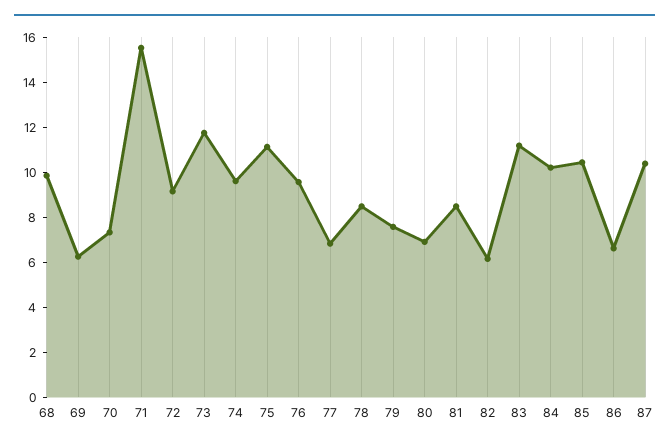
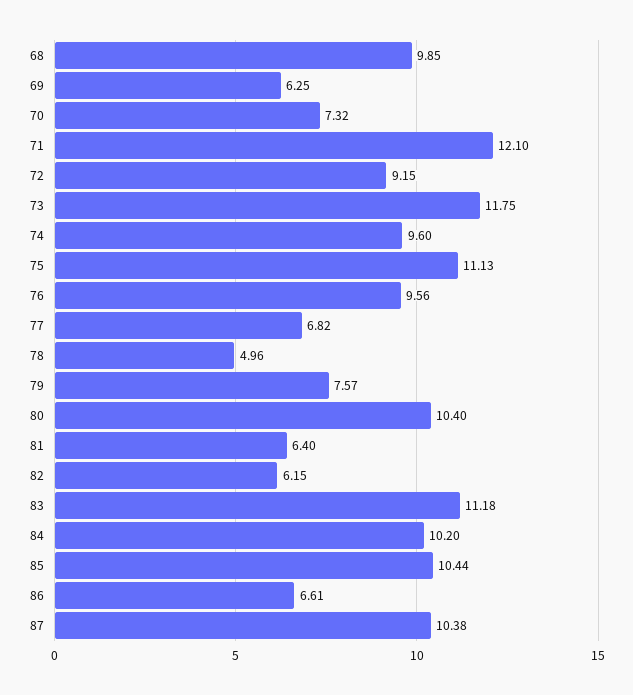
71: 15.5 -> 12.1
78: 8.5 -> 4.96
80: 7 -> 10.4
81: 8.5 -> 6.4

